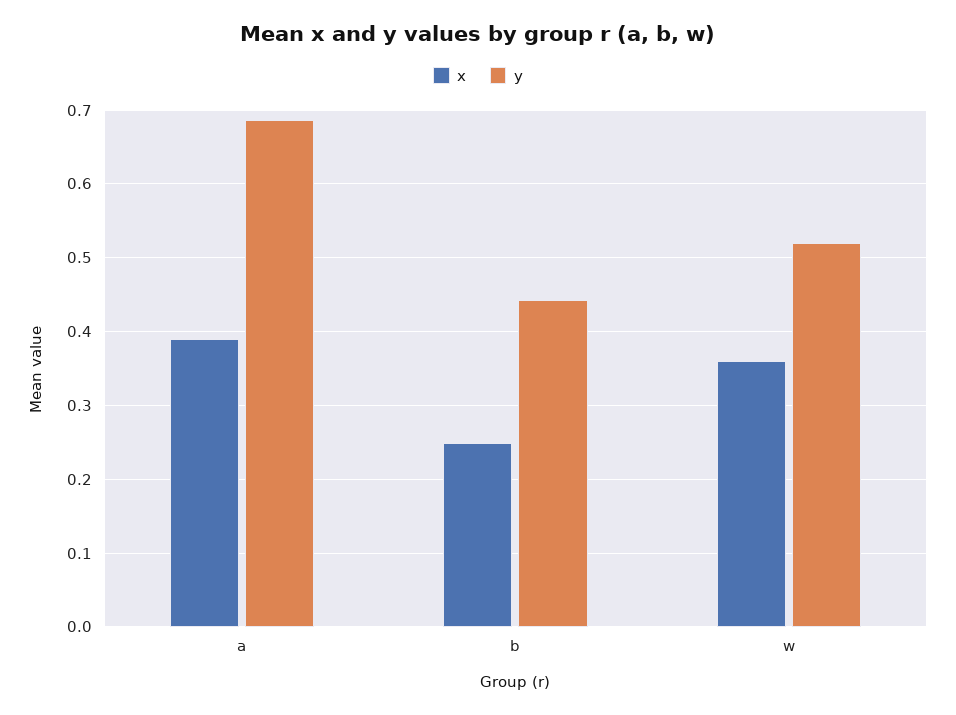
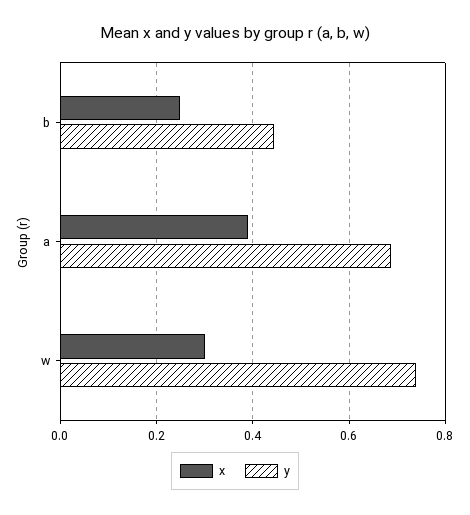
x, w: 0.36 -> 0.3
y, w: 0.52 -> 0.74

